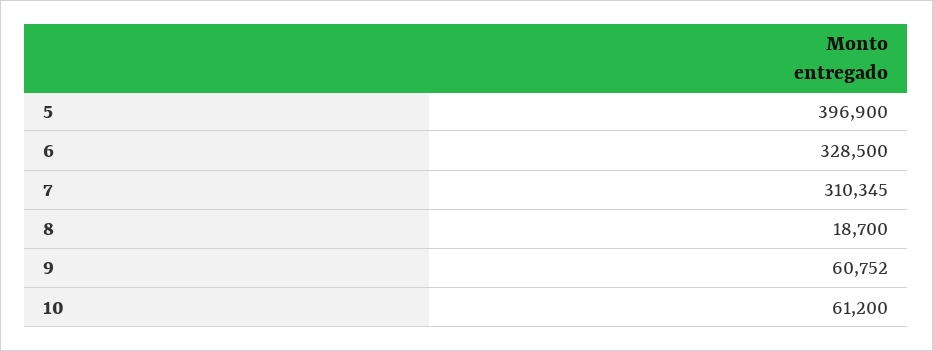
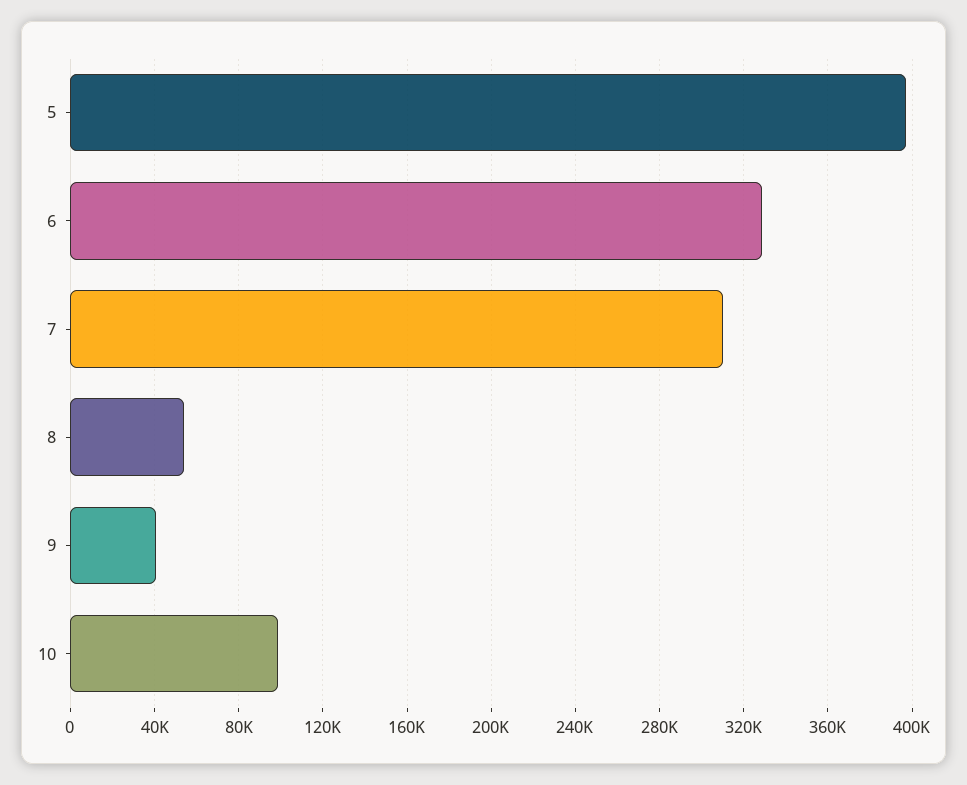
8: 18700 -> 55000
9: 60752 -> 40000
10: 61200 -> 100000

